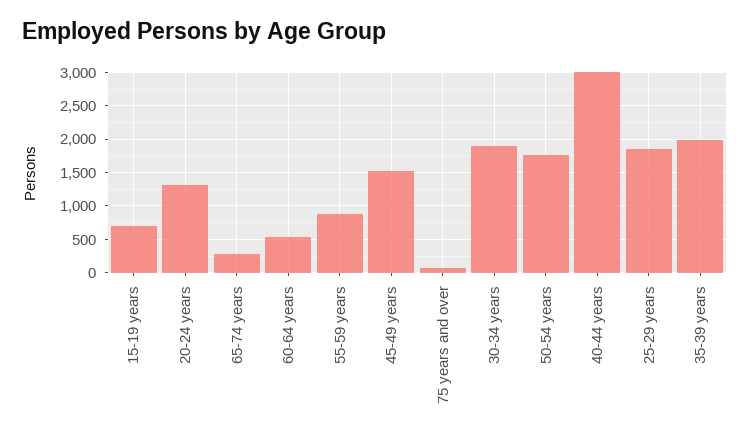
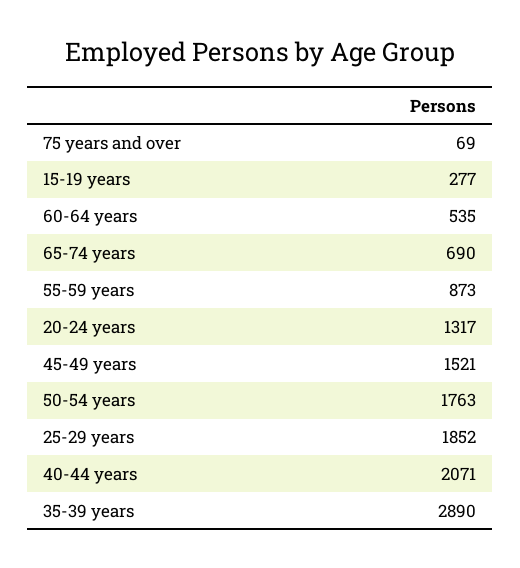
15-19 years: 700 -> 277
65-74 years: 300 -> 690
30-34 years: 1900 -> none
40-44 years: 3000 -> 2071
35-39 years: 2000 -> 2890

